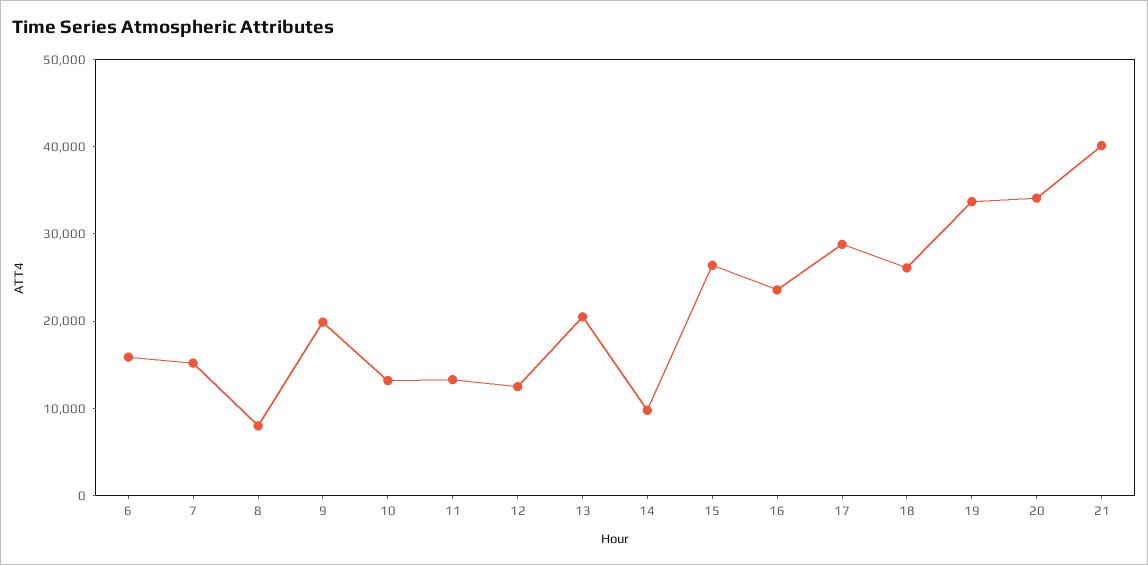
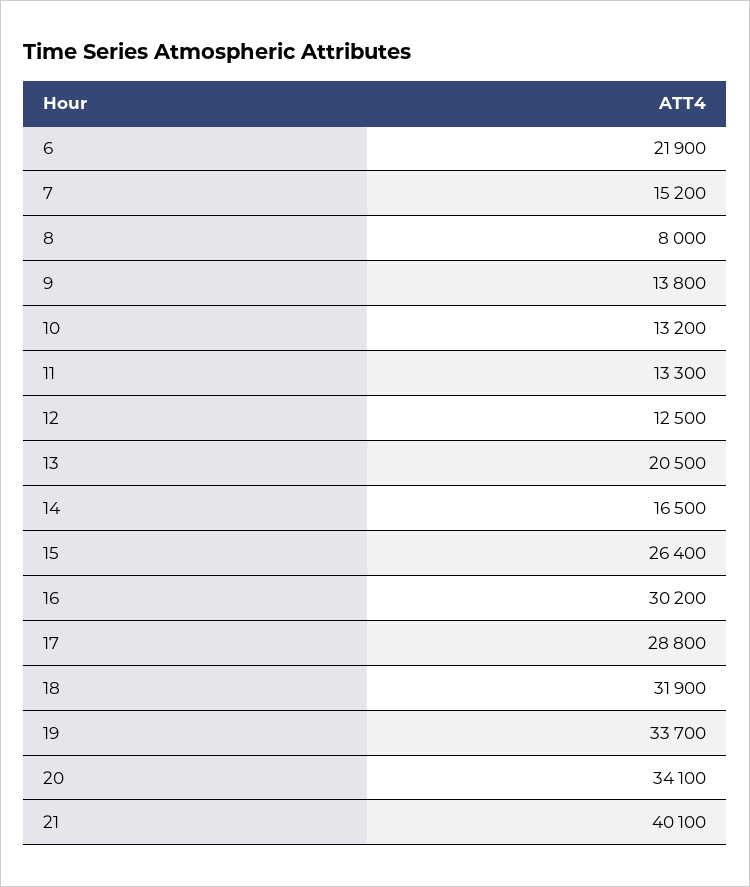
6: 16000 -> 21900
9: 20000 -> 13800
14: 10000 -> 16500
16: 24000 -> 30200
18: 26000 -> 31900

